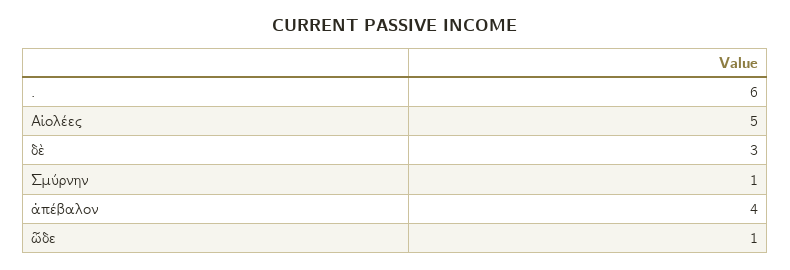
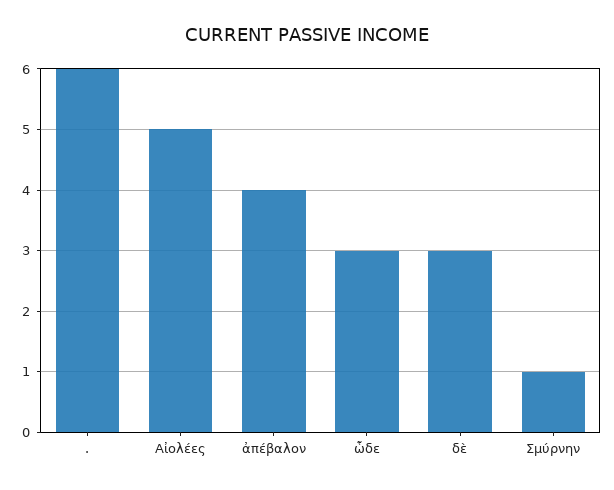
ὧδε: 1 -> 3

